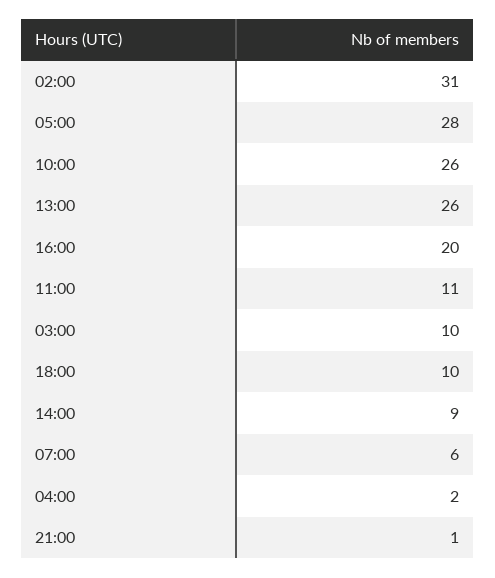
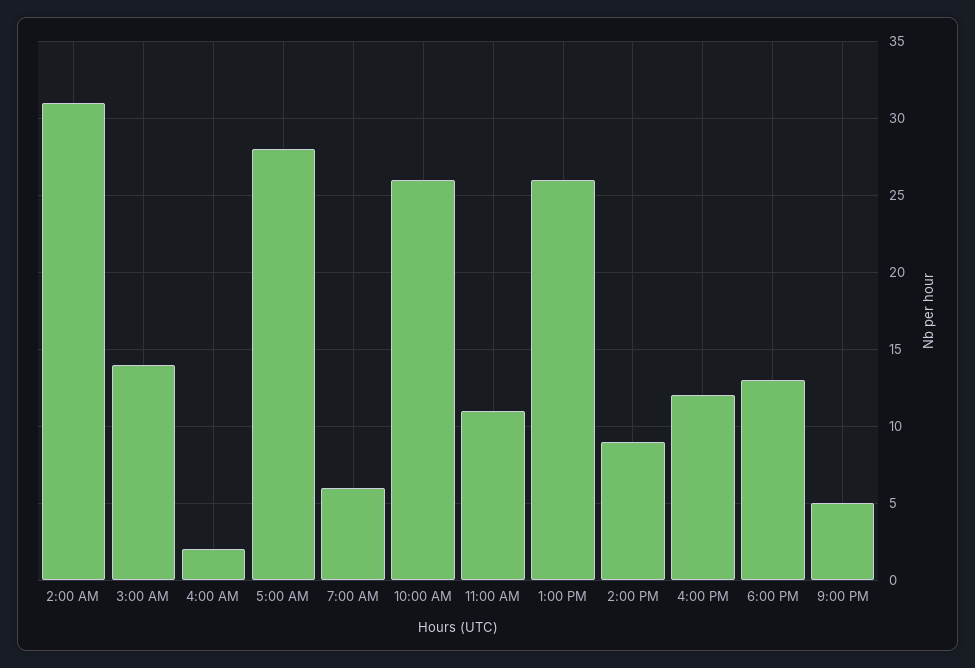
16:00: 20 -> 12
03:00: 10 -> 14
18:00: 10 -> 13
21:00: 1 -> 5

